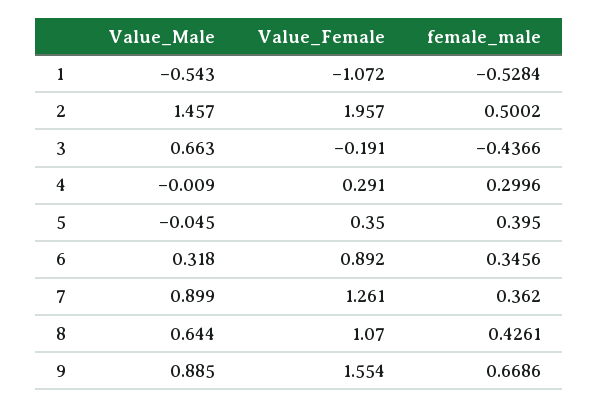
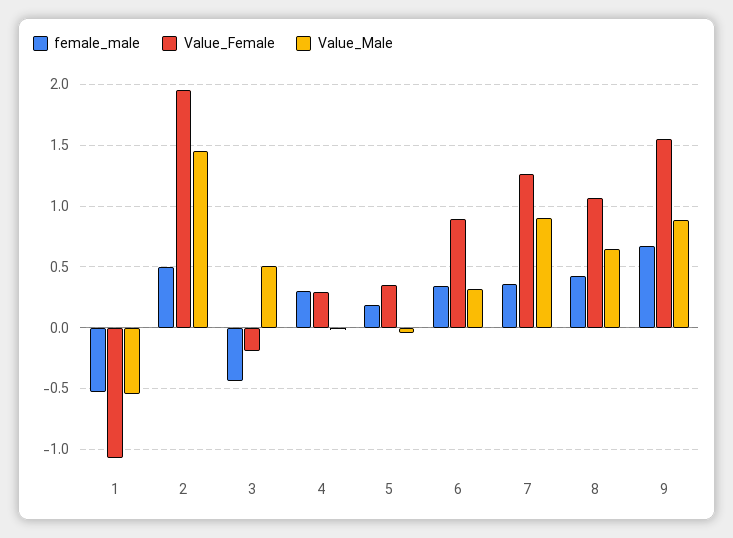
Value_Male, 3: 0.663 -> 0.5
female_male, 5: 0.395 -> 0.2

